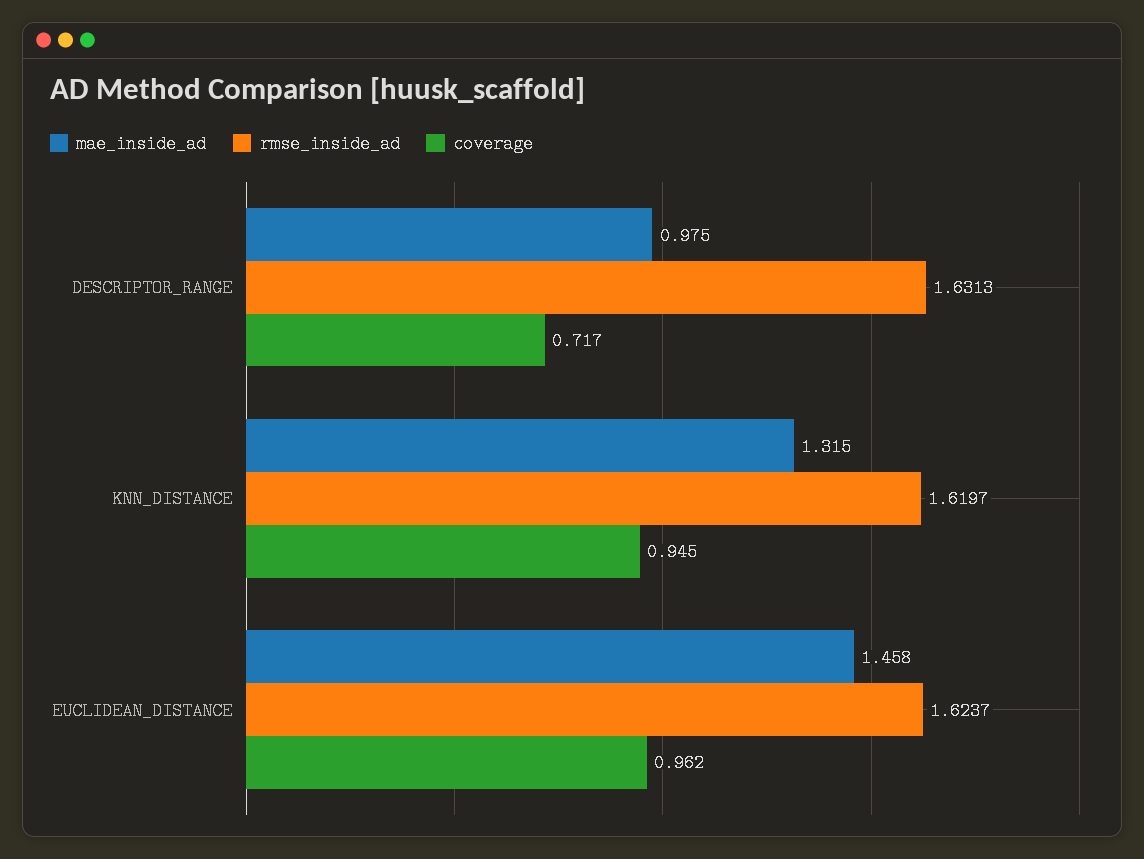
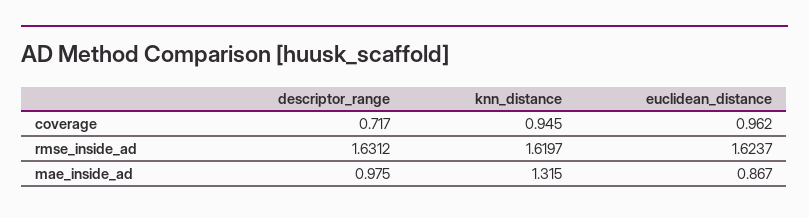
rmse_inside_ad, DESCRIPTOR_RANGE: 1.6313 -> 1.6312
mae_inside_ad, EUCLIDEAN_DISTANCE: 1.458 -> 0.867

